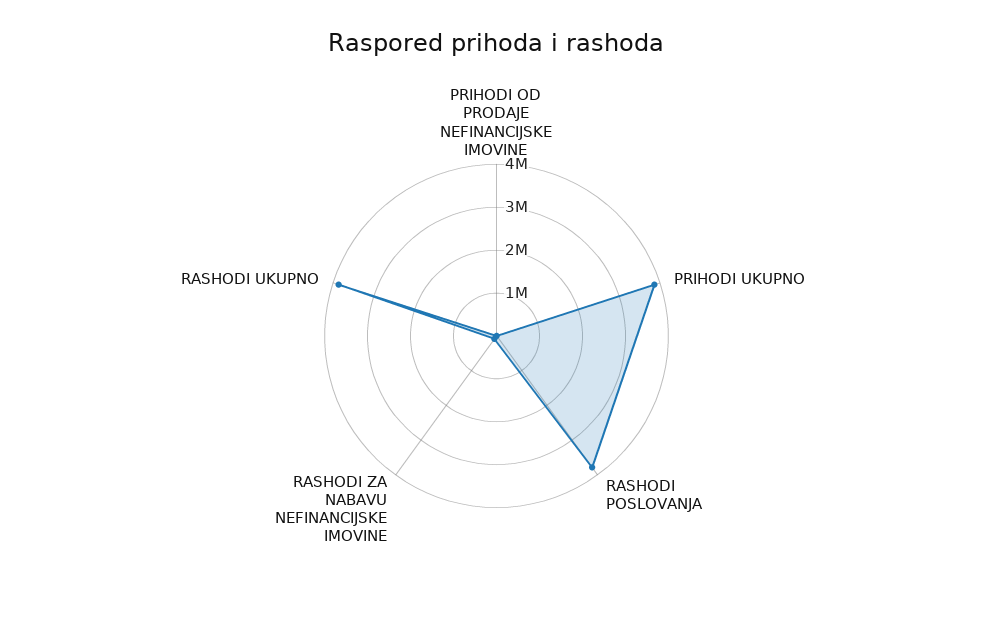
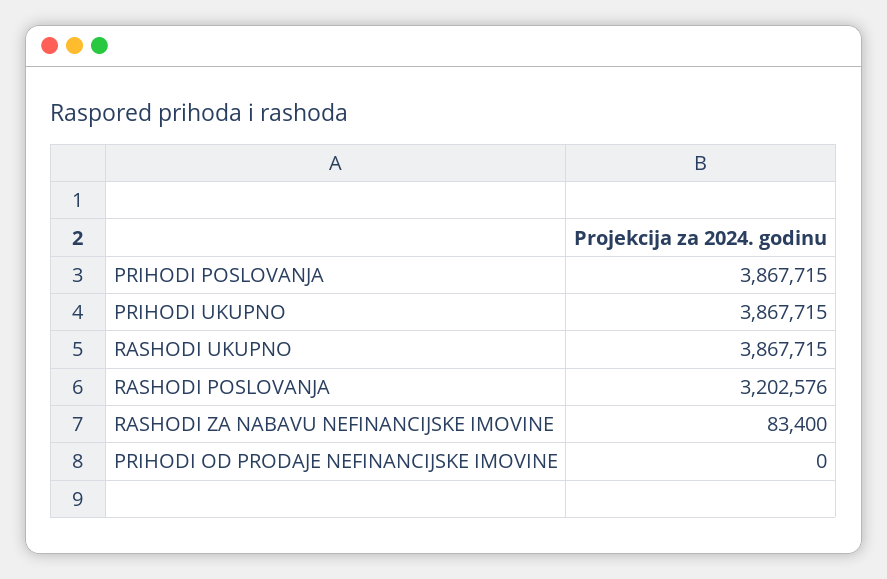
RASHODI POSLOVANJA: 3800000 -> 3202576
PRIHODI POSLOVANJA: none -> 3867715

